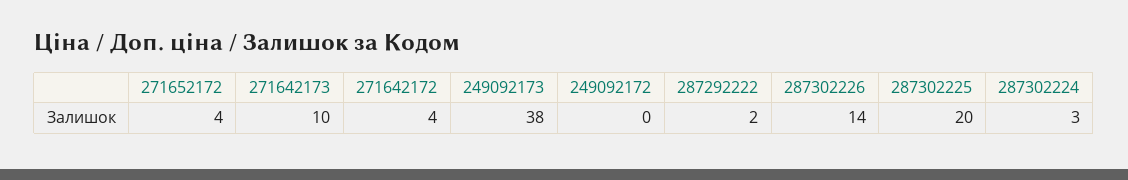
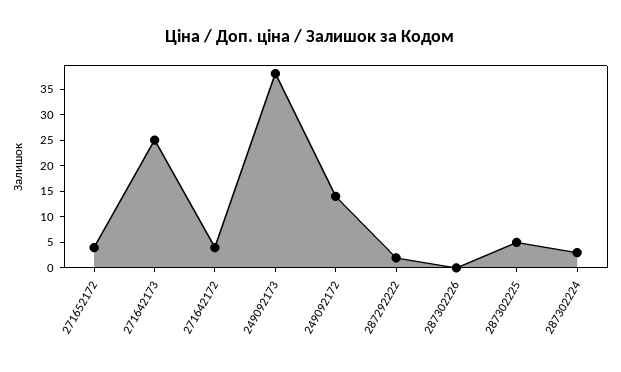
271642173: 10 -> 25
249092172: 0 -> 15
287302226: 14 -> 0
287302225: 20 -> 5

